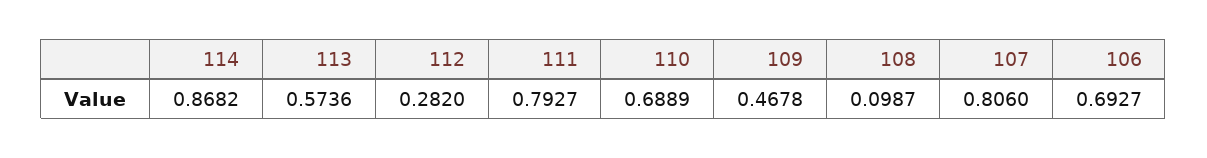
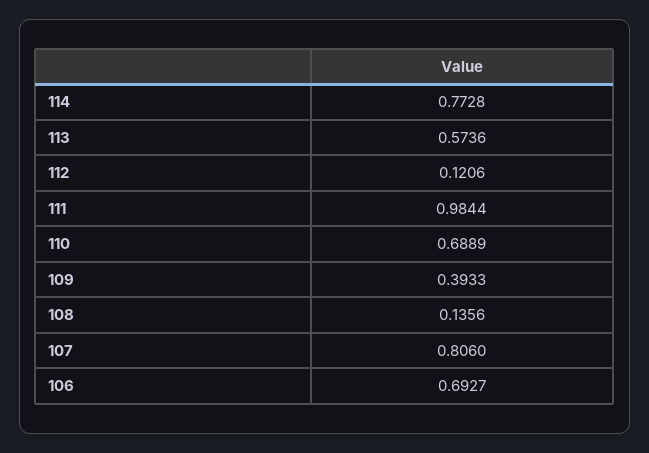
114: 0.8682 -> 0.7728
112: 0.282 -> 0.1206
111: 0.7927 -> 0.9844
109: 0.4678 -> 0.3933
108: 0.0987 -> 0.1356

